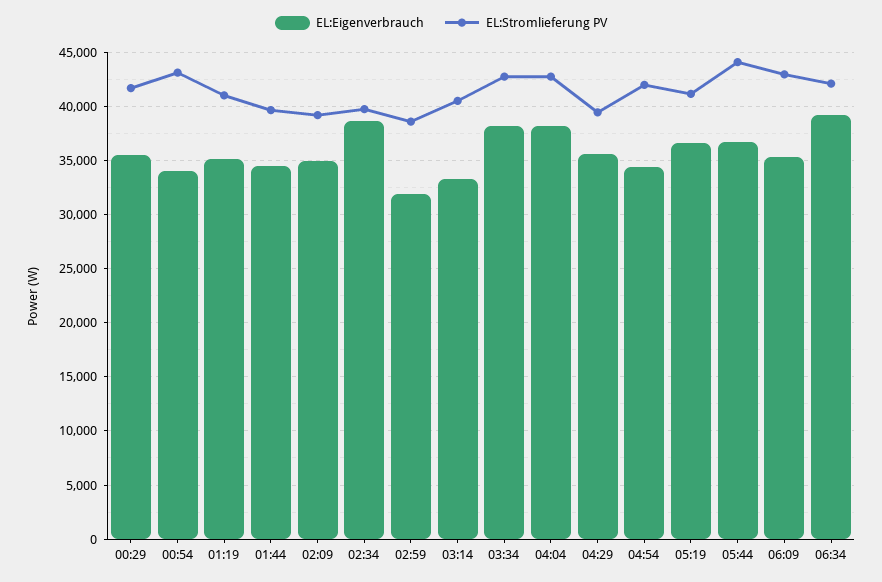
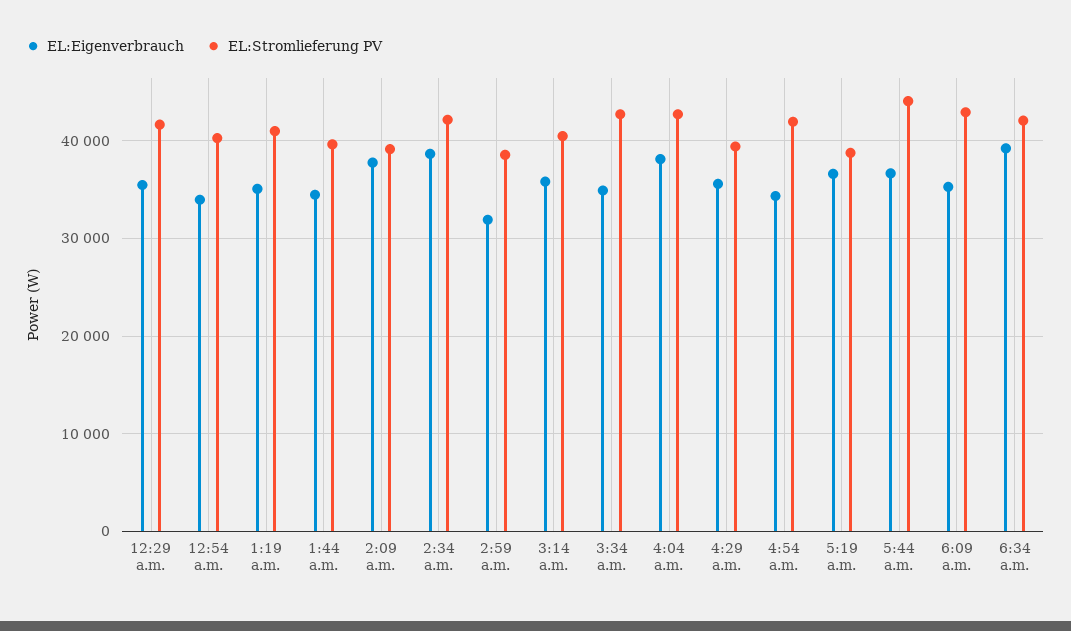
EL:Stromlieferung PV, 00:54: 43000 -> 40000
EL:Eigenverbrauch, 02:09: 35000 -> 38000
EL:Stromlieferung PV, 02:34: 40000 -> 42000
EL:Eigenverbrauch, 03:14: 33000 -> 36000
EL:Eigenverbrauch, 03:34: 38000 -> 35000
EL:Stromlieferung PV, 05:19: 41000 -> 39000

